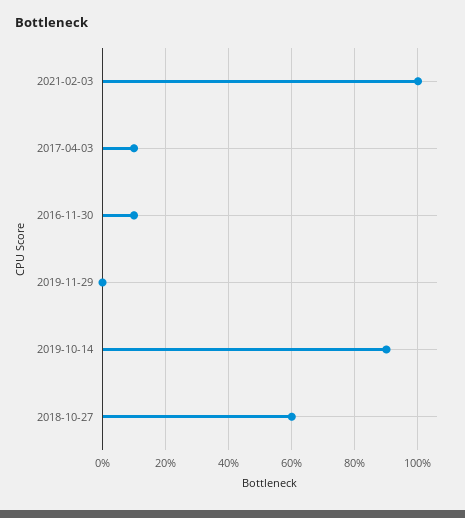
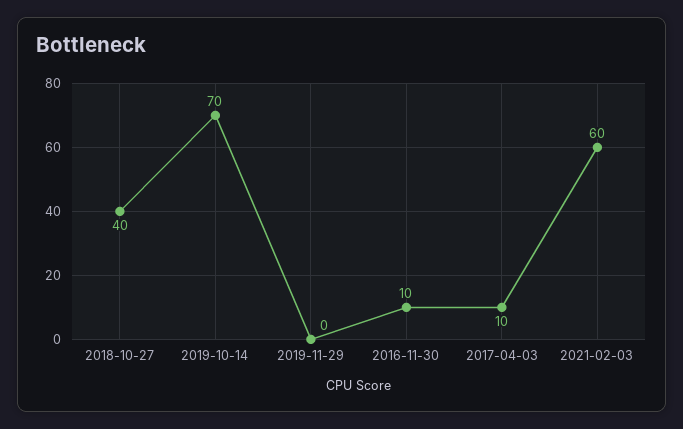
2021-02-03: 100 -> 60
2019-10-14: 90 -> 70
2018-10-27: 60 -> 40

